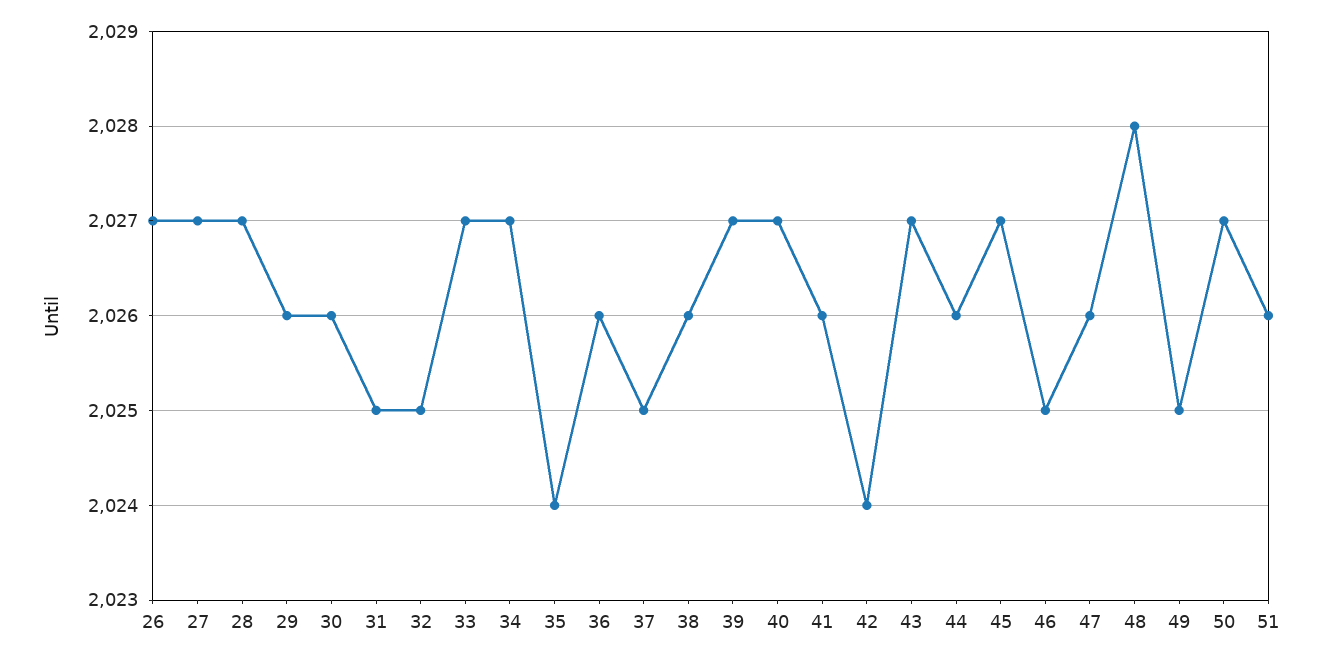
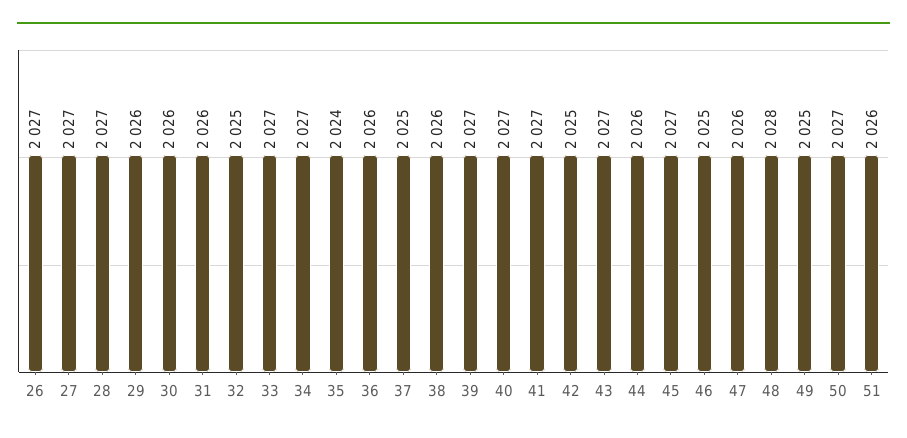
31: 2025 -> 2026
41: 2026 -> 2027
42: 2024 -> 2025

